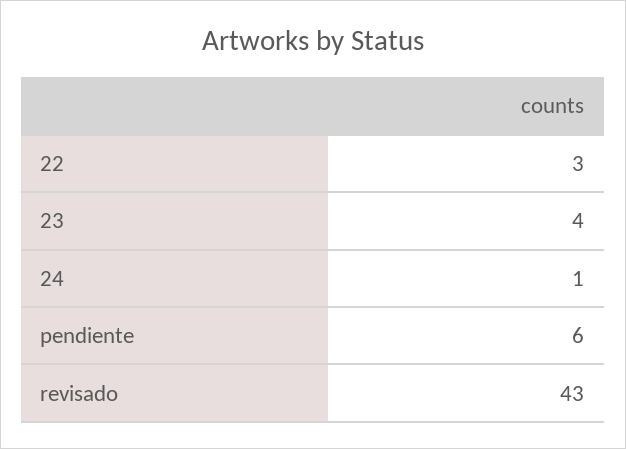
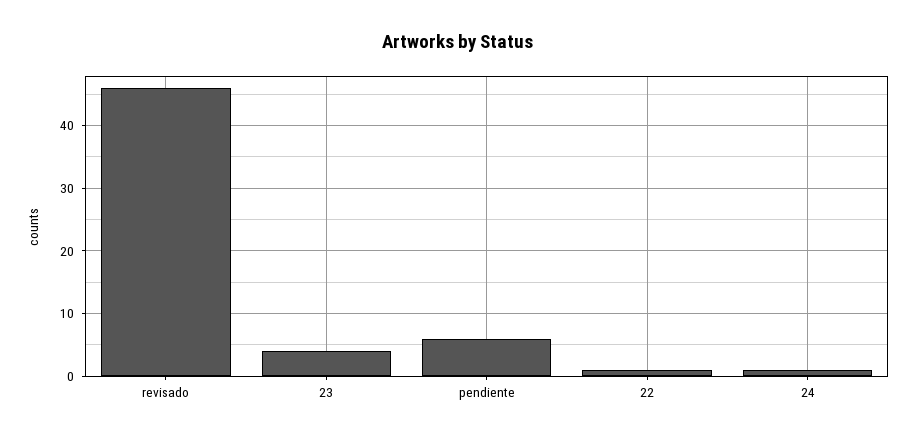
22: 3 -> 1
revisado: 43 -> 46

